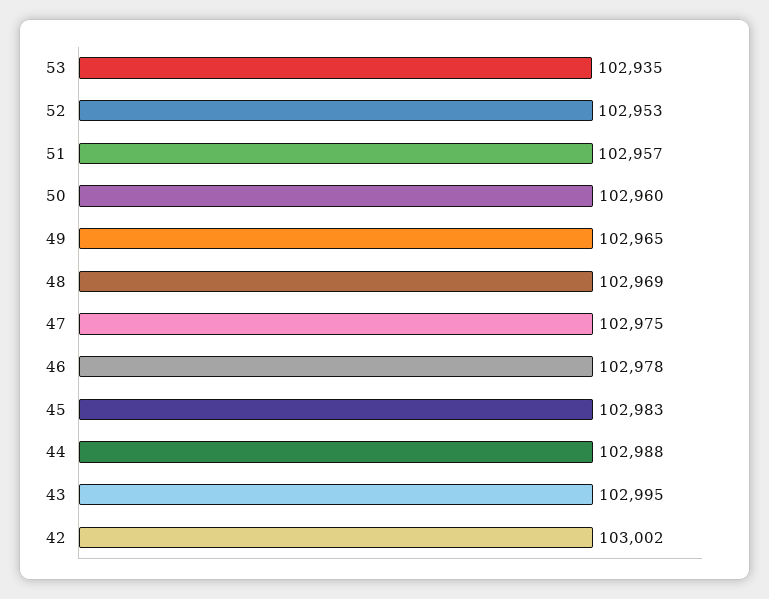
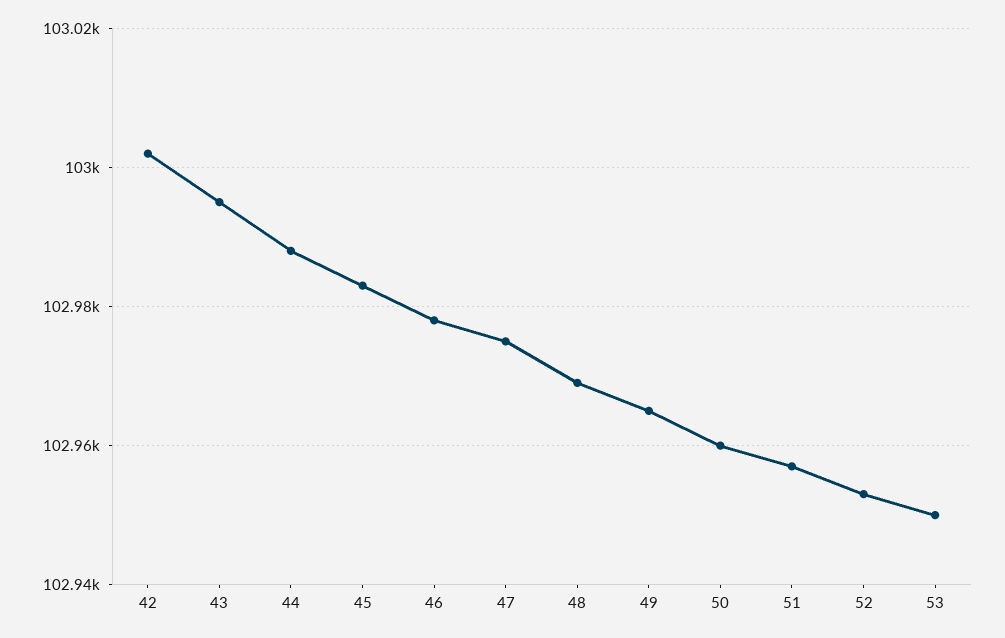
53: 102935 -> 102950

